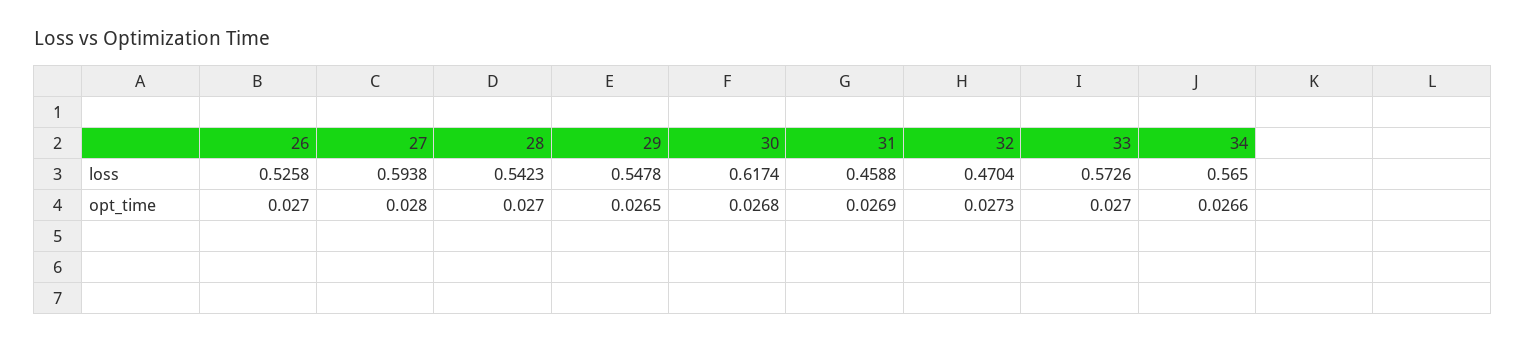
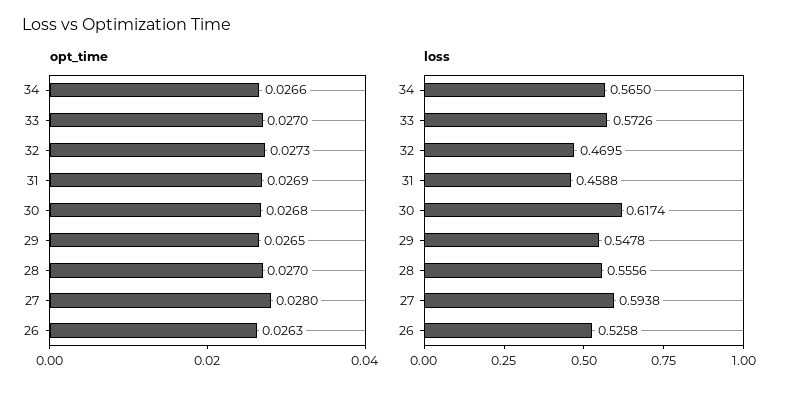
loss, 28: 0.5423 -> 0.5556
loss, 32: 0.4704 -> 0.4695
opt_time, 26: 0.027 -> 0.0263

